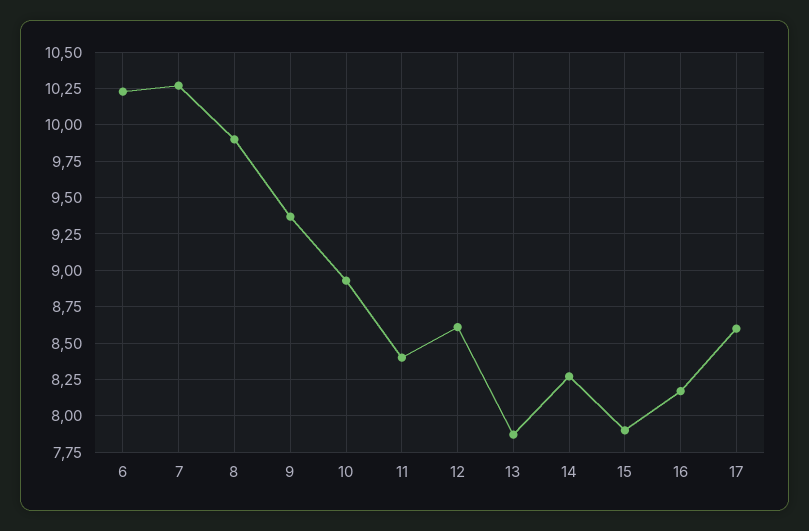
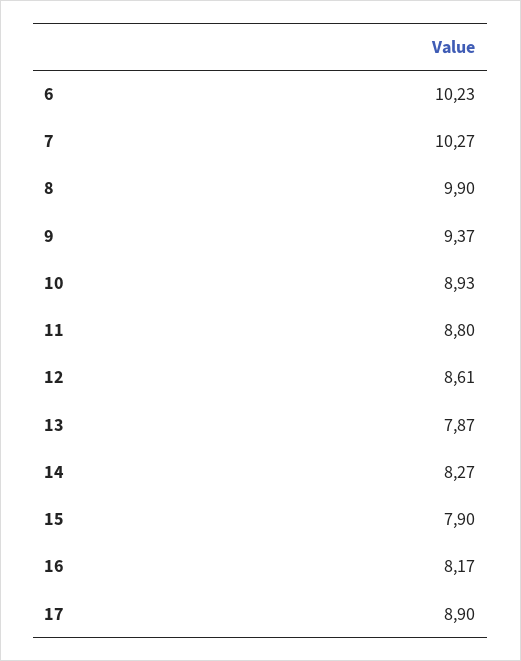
11: 8.4 -> 8.8
17: 8.6 -> 8.9

